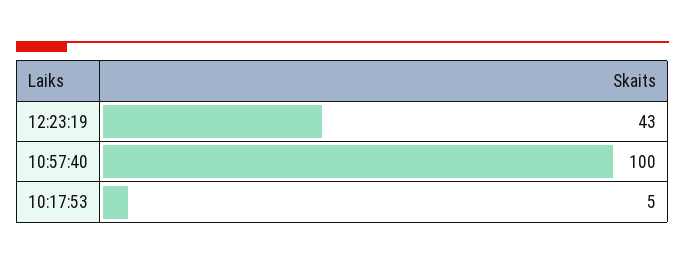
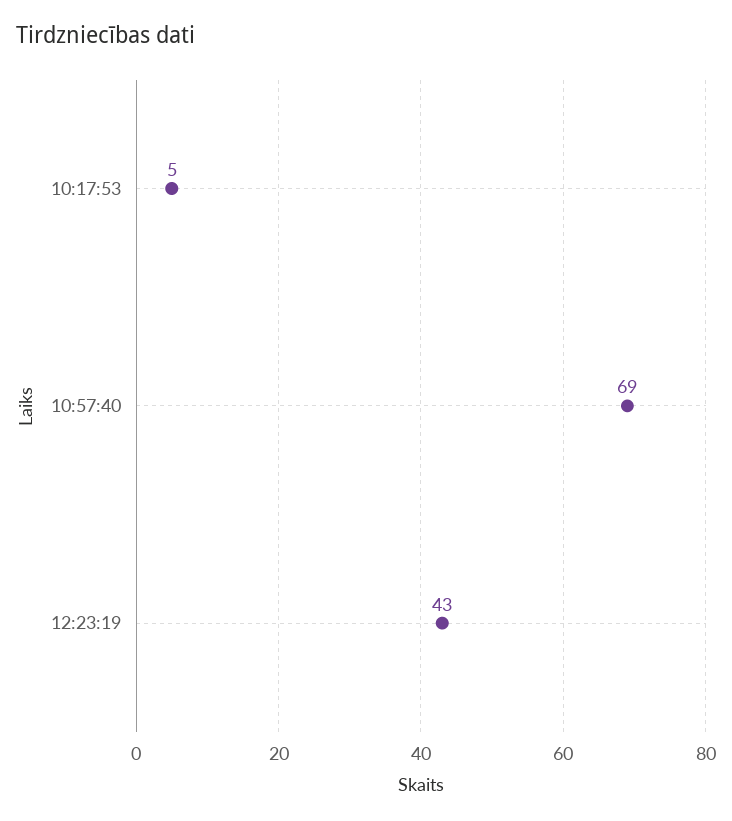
10:57:40: 100 -> 69

